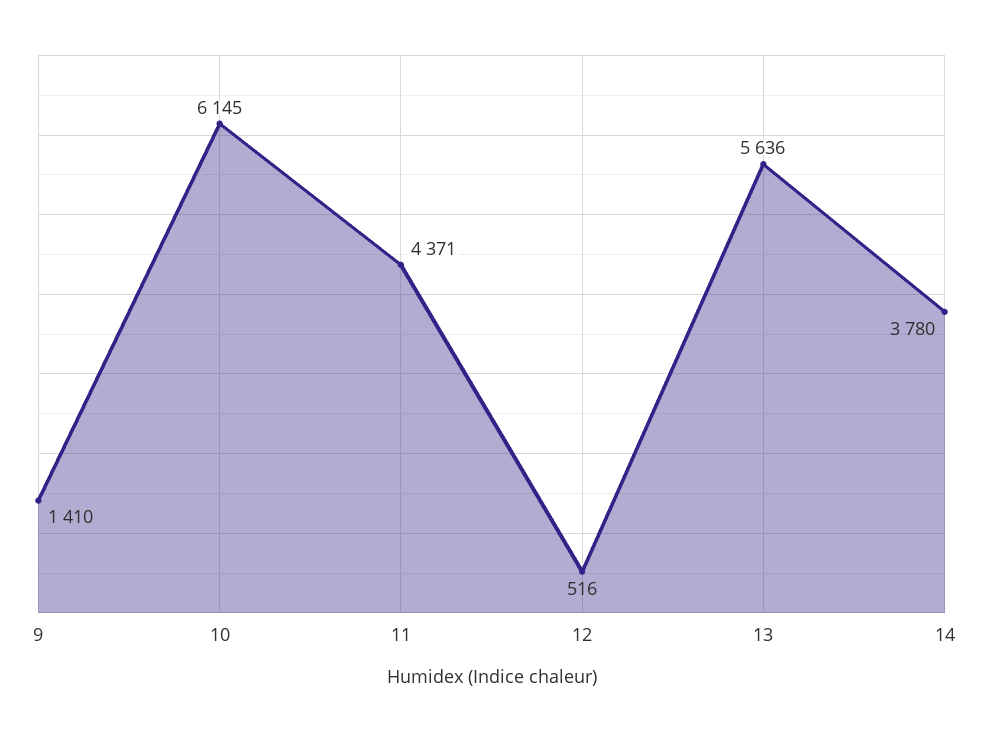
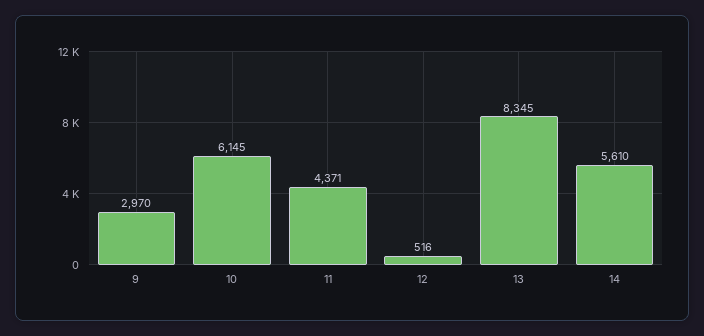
9: 1410 -> 2970
13: 5636 -> 8345
14: 3780 -> 5610

